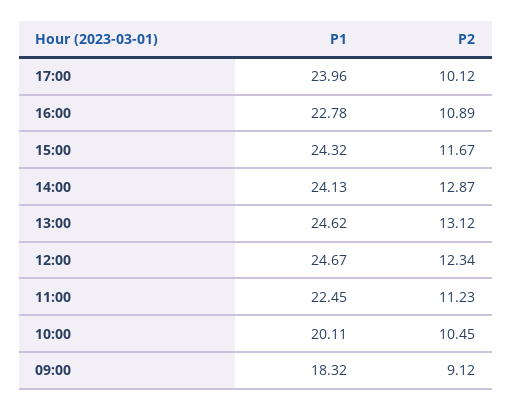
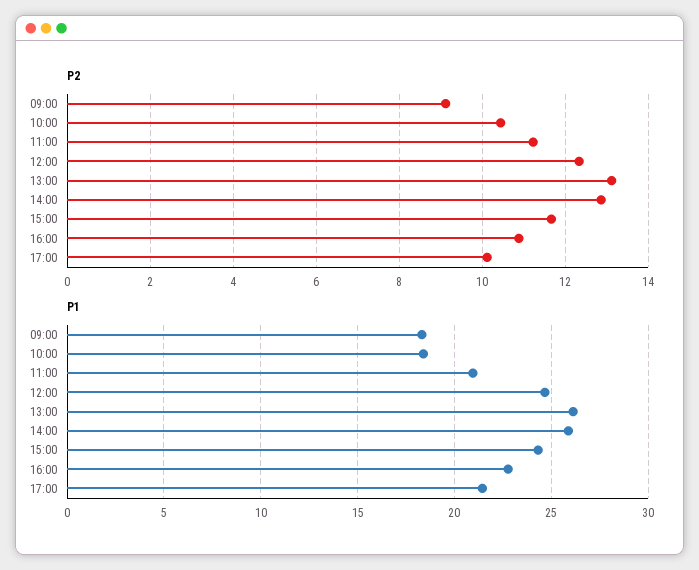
P1, 17:00: 23.96 -> 21.5
P1, 14:00: 24.13 -> 26
P1, 13:00: 24.62 -> 26
P1, 11:00: 22.45 -> 21
P1, 10:00: 20.11 -> 18.5

